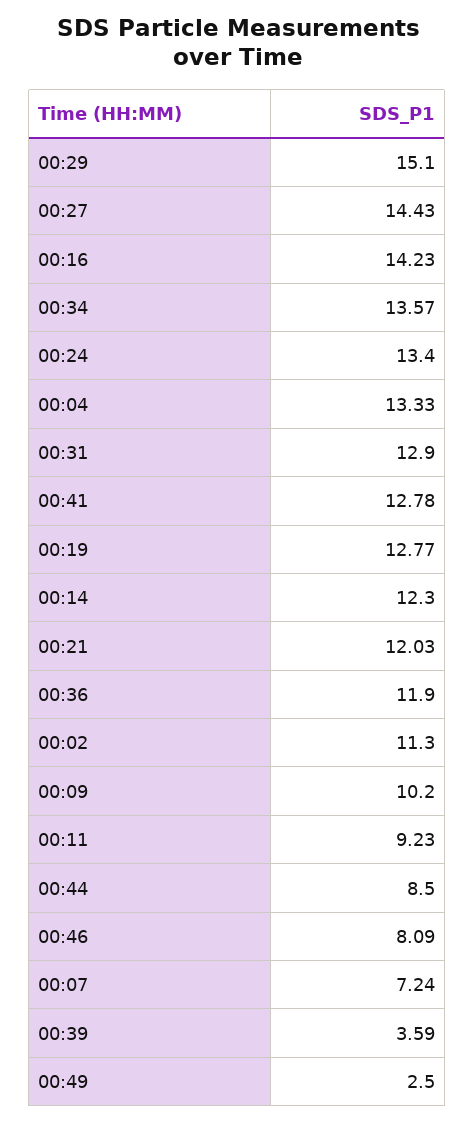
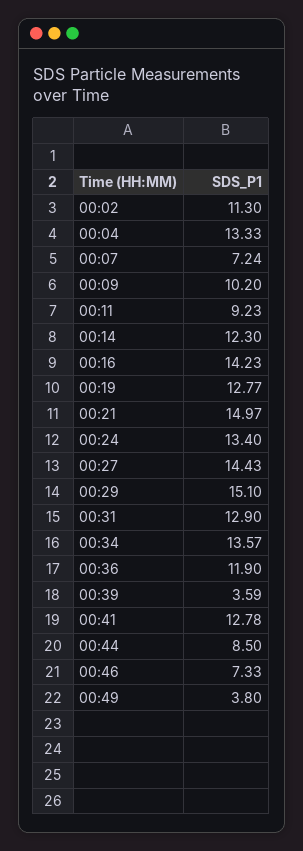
00:21: 12.03 -> 14.97
00:46: 8.09 -> 7.33
00:49: 2.5 -> 3.8

